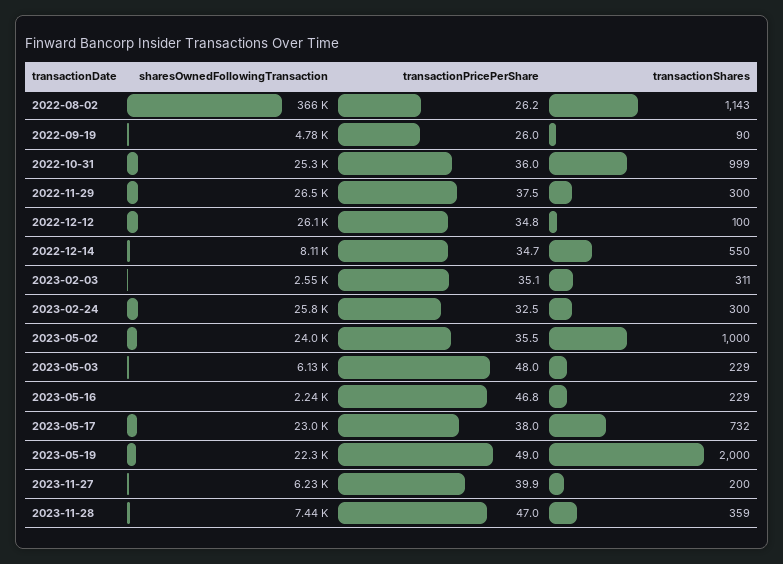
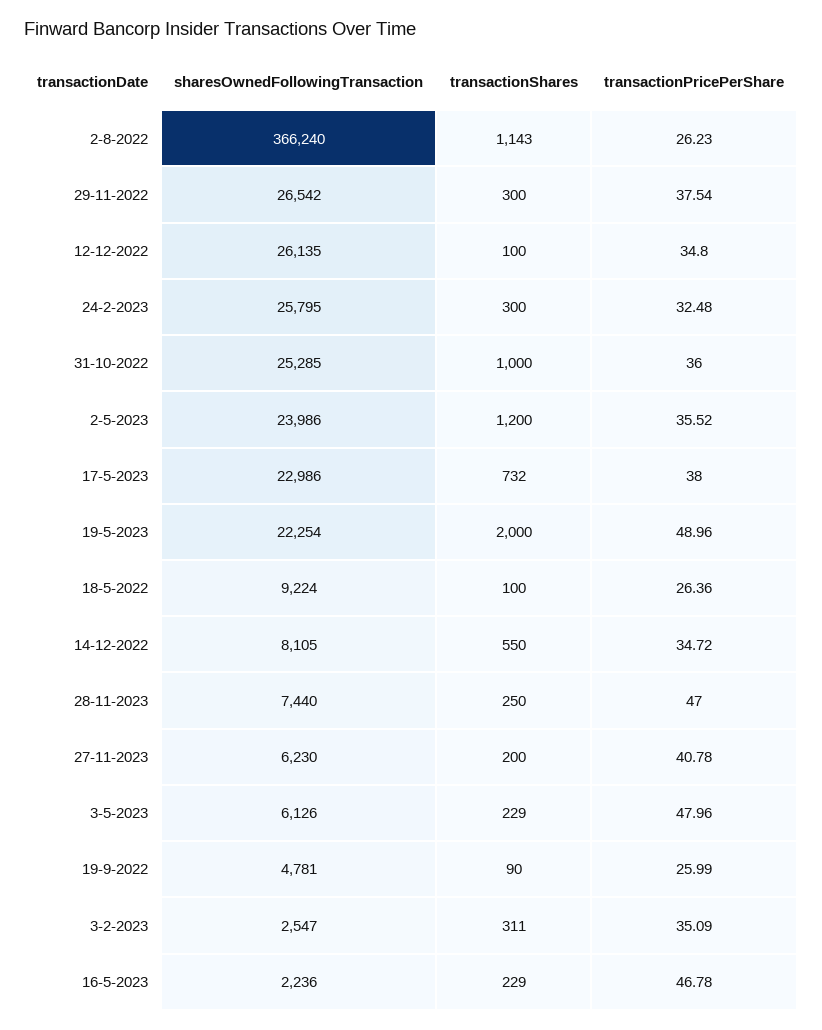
transactionShares, 2022-10-31: 999 -> 1000
transactionShares, 2023-05-02: 1000 -> 1200
transactionPricePerShare, 2023-11-27: 39.9 -> 40.78
transactionShares, 2023-11-28: 359 -> 250
sharesOwnedFollowingTransaction, 18-5-2022: none -> 9224
transactionShares, 18-5-2022: none -> 100
transactionPricePerShare, 18-5-2022: none -> 26.36

